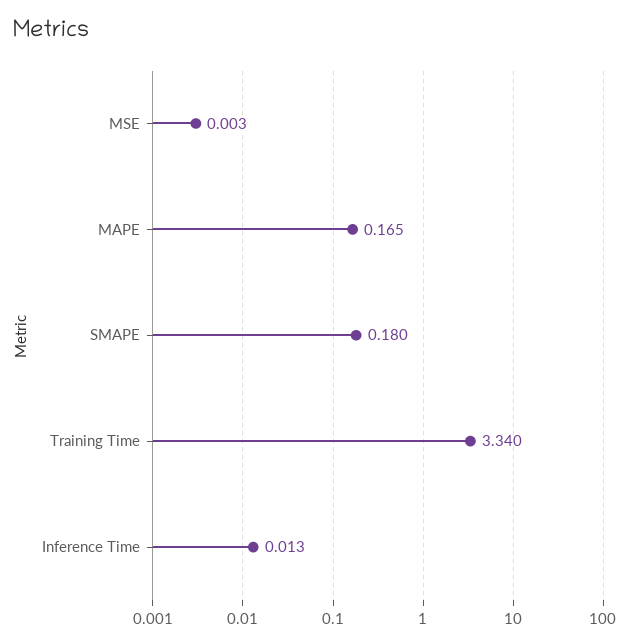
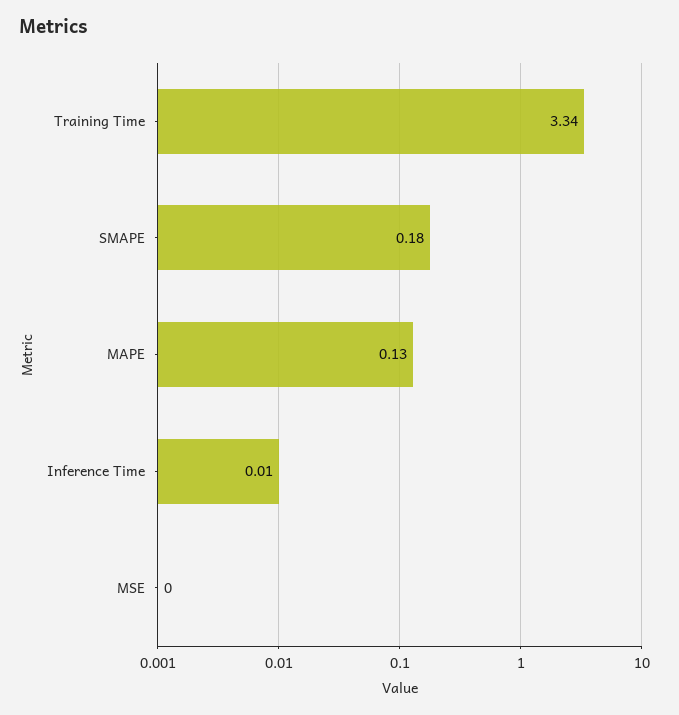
MAPE: 0.165 -> 0.13

